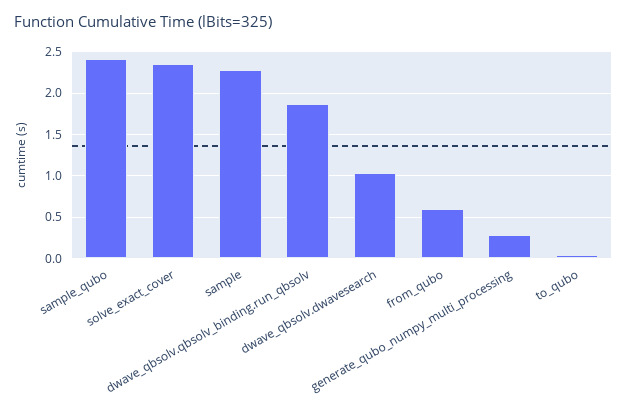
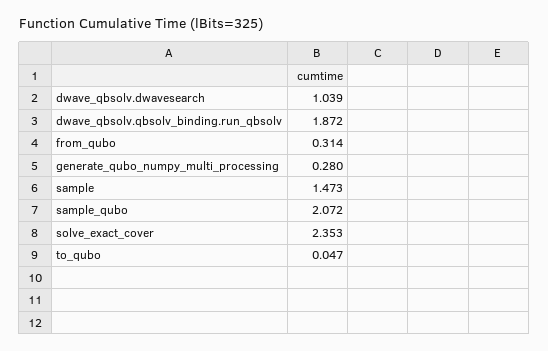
sample_qubo: 2.4 -> 2.072
sample: 2.3 -> 1.473
from_qubo: 0.6 -> 0.314

